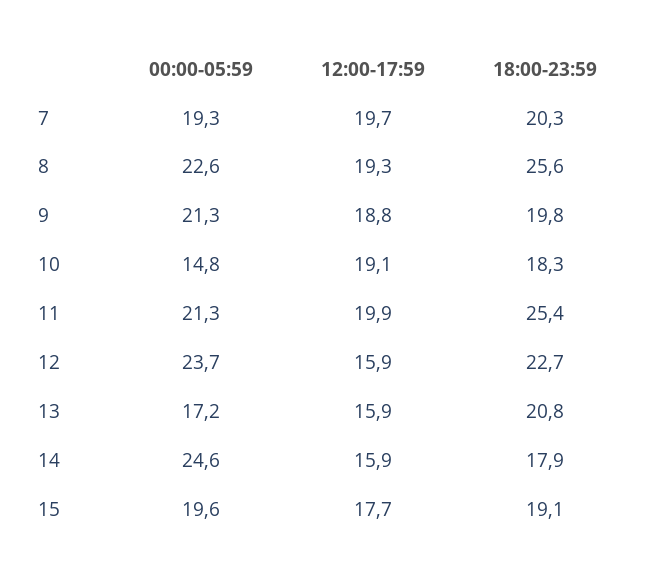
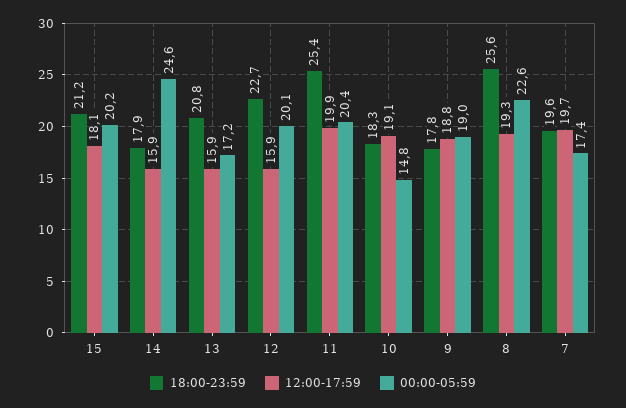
00:00-05:59, 7: 19.3 -> 17.4
18:00-23:59, 7: 20.3 -> 19.6
00:00-05:59, 9: 21.3 -> 19
18:00-23:59, 9: 19.8 -> 17.8
00:00-05:59, 11: 21.3 -> 20.4
00:00-05:59, 12: 23.7 -> 20.1
00:00-05:59, 15: 19.6 -> 20.2
12:00-17:59, 15: 17.7 -> 18.1
18:00-23:59, 15: 19.1 -> 21.2

